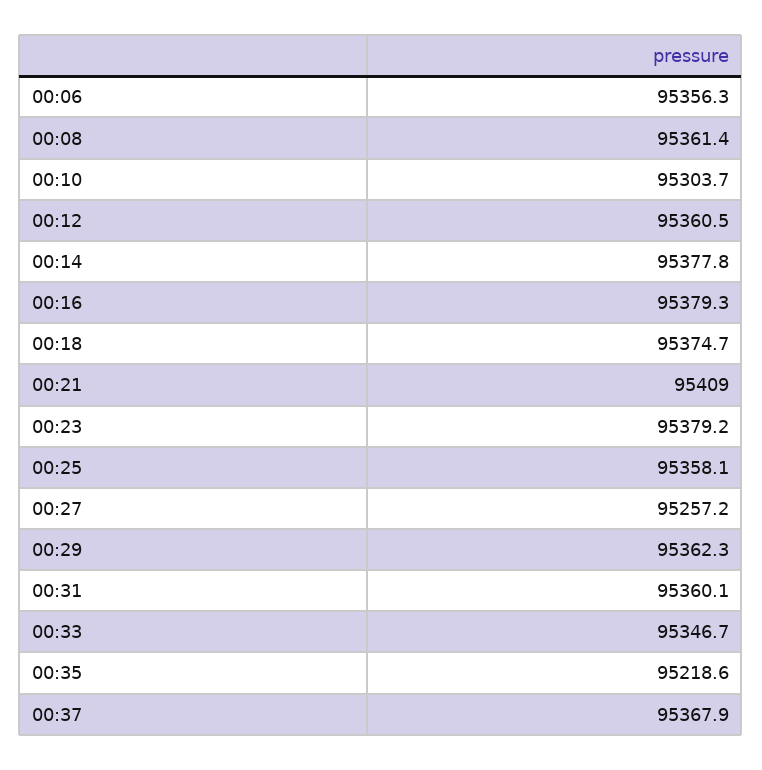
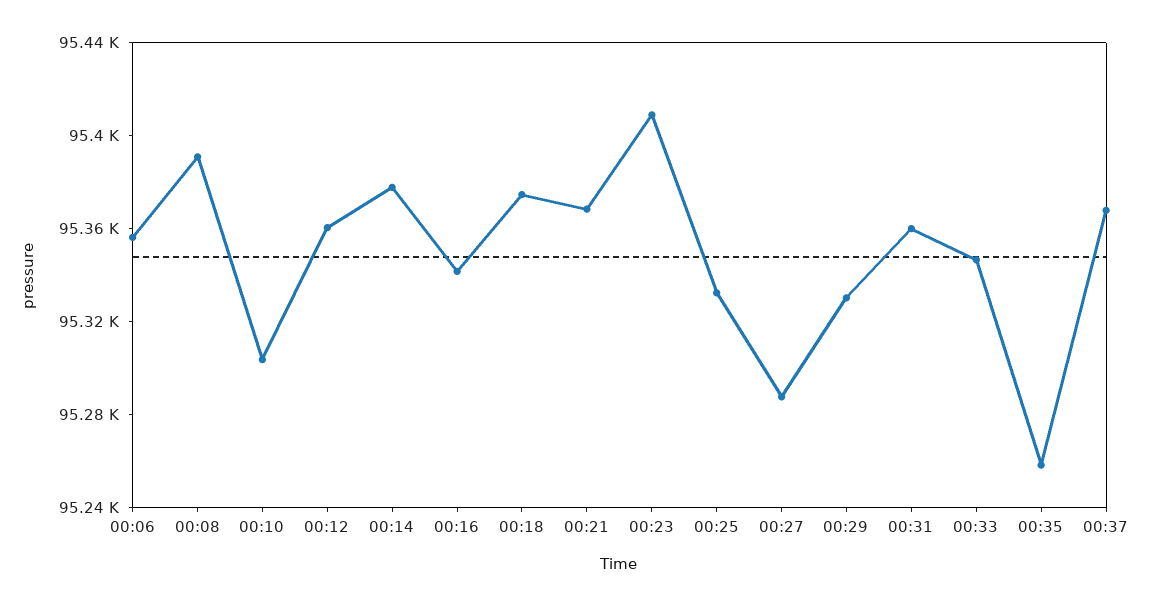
00:08: 95361.4 -> 95390
00:16: 95379.3 -> 95340
00:21: 95409 -> 95370
00:23: 95379.2 -> 95410
00:25: 95358.1 -> 95330
00:27: 95257.2 -> 95290
00:29: 95362.3 -> 95330
00:35: 95218.6 -> 95260

